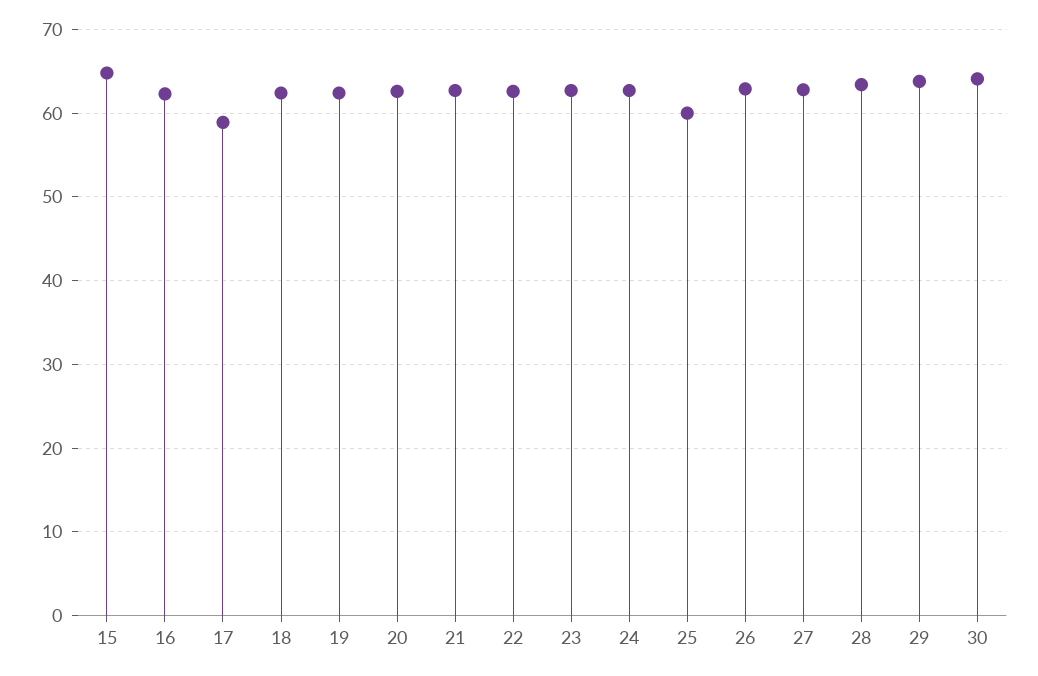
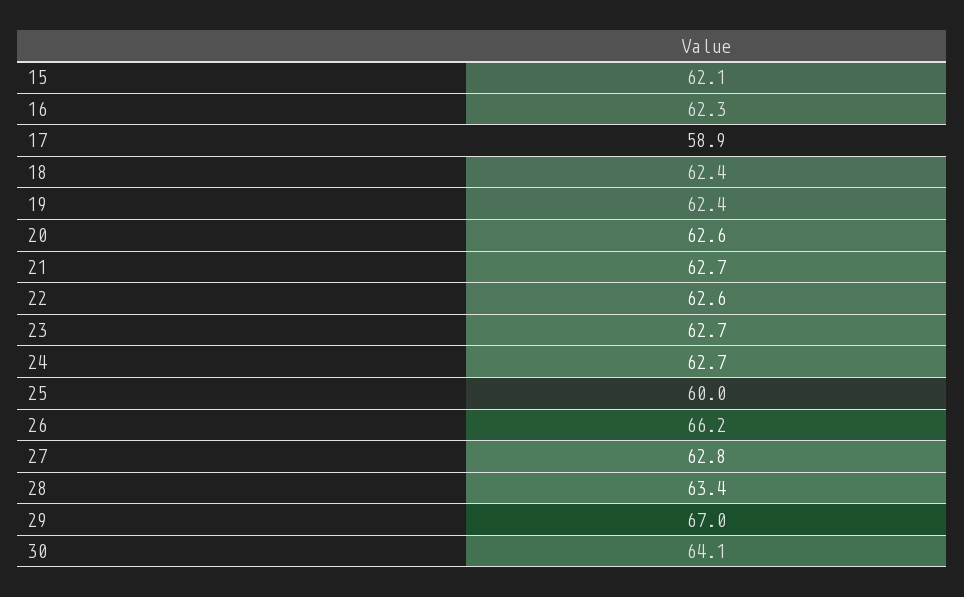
15: 65 -> 62.1
26: 63 -> 66.2
29: 64 -> 67

